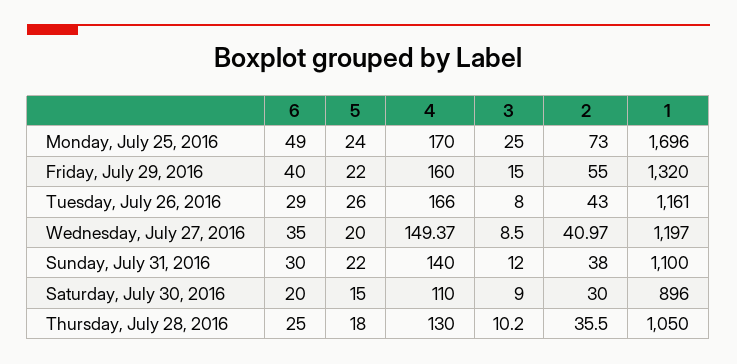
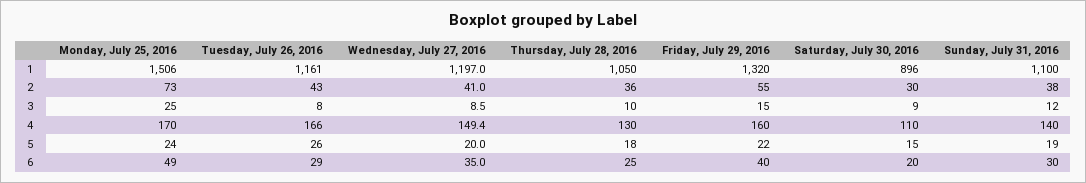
1, Monday, July 25, 2016: 1696 -> 1506
5, Sunday, July 31, 2016: 22 -> 19

